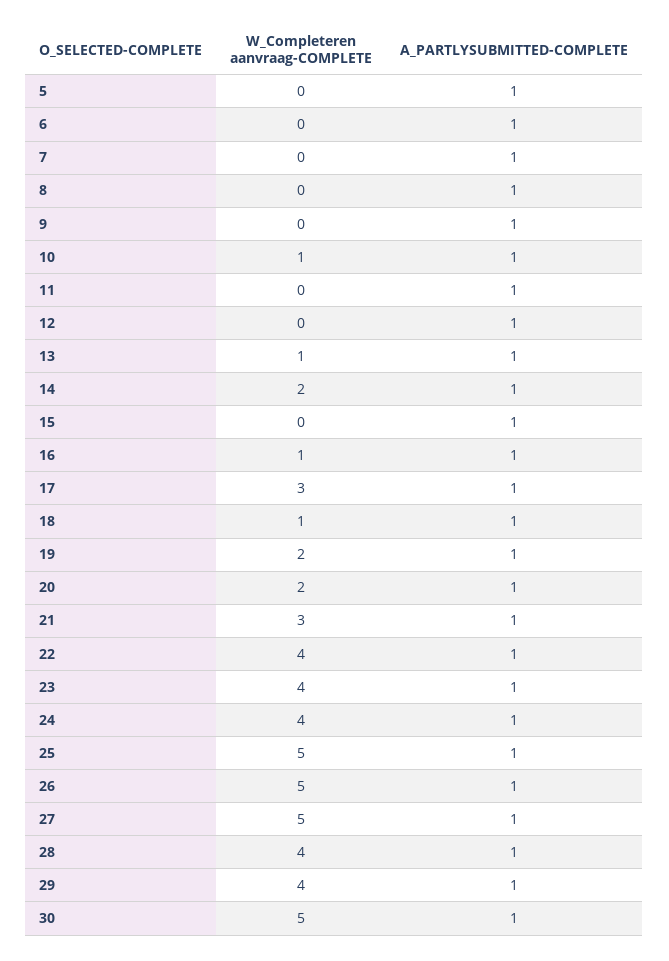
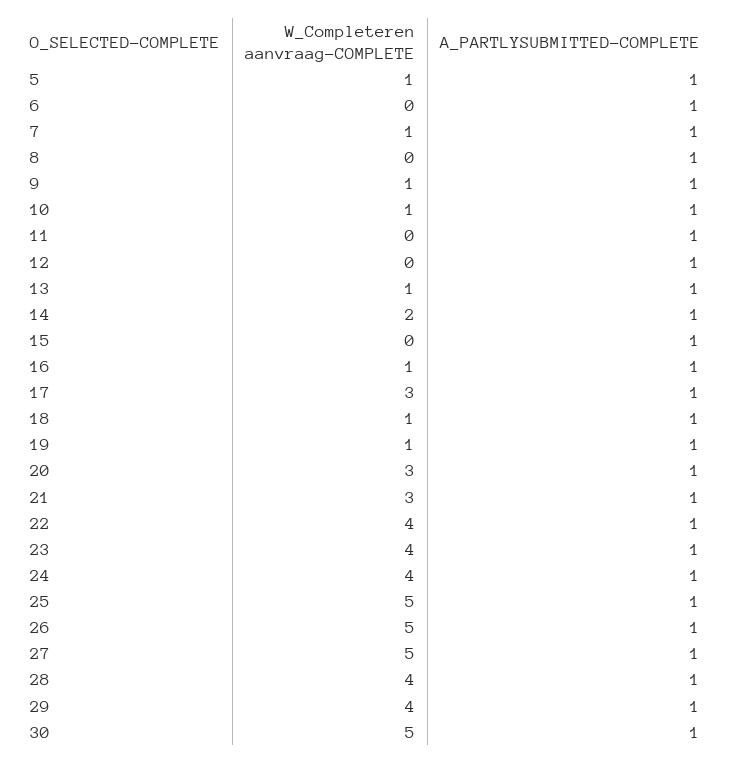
W_Completeren aanvraag-COMPLETE, 5: 0 -> 1
W_Completeren aanvraag-COMPLETE, 7: 0 -> 1
W_Completeren aanvraag-COMPLETE, 9: 0 -> 1
W_Completeren aanvraag-COMPLETE, 19: 2 -> 1
W_Completeren aanvraag-COMPLETE, 20: 2 -> 3

